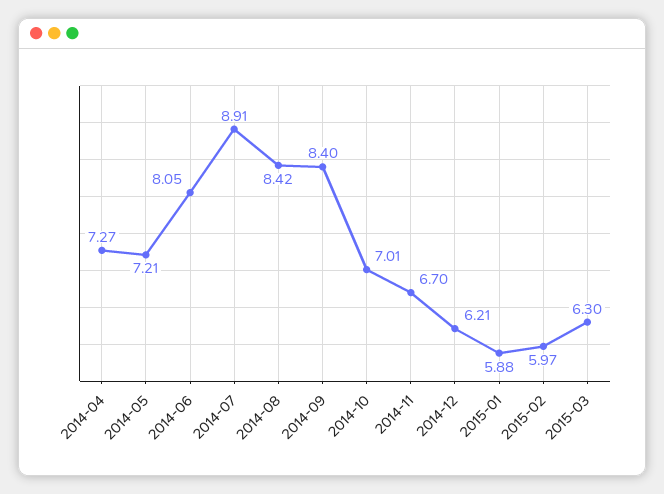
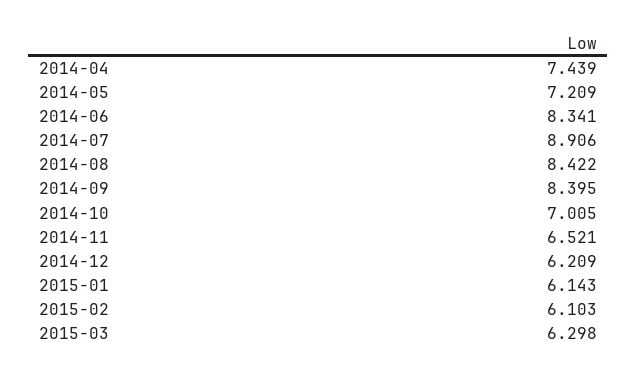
2014-04: 7.27 -> 7.439
2014-06: 8.05 -> 8.341
2014-11: 6.7 -> 6.521
2015-01: 5.88 -> 6.143
2015-02: 5.97 -> 6.103

